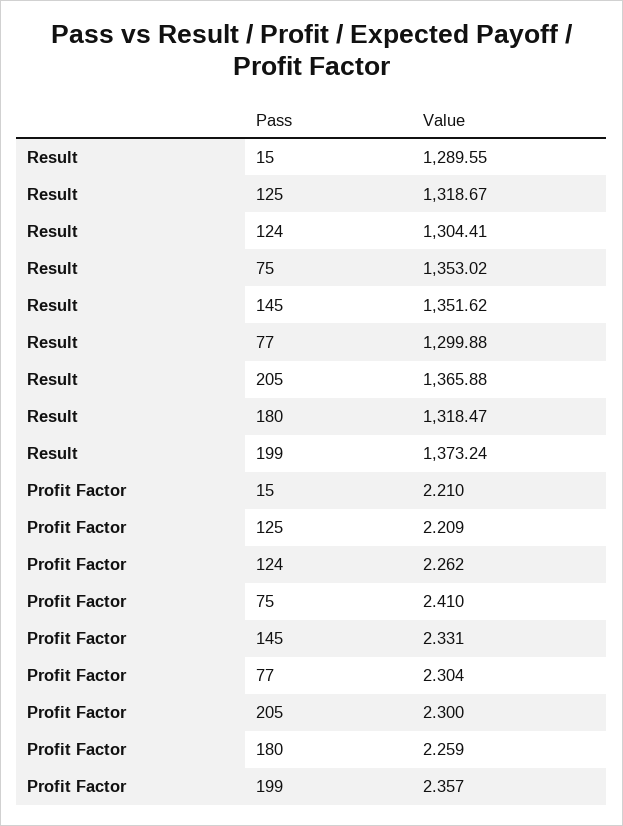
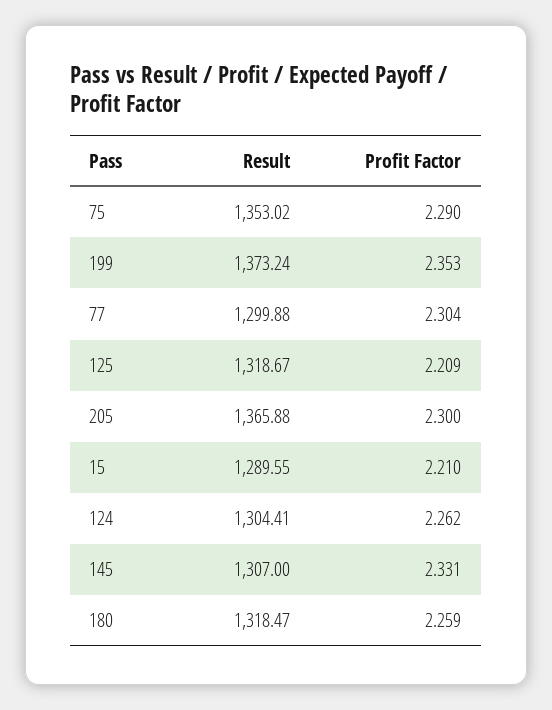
Result, 145: 1351.62 -> 1307
Profit Factor, 75: 2.41 -> 2.29
Profit Factor, 199: 2.357 -> 2.353

